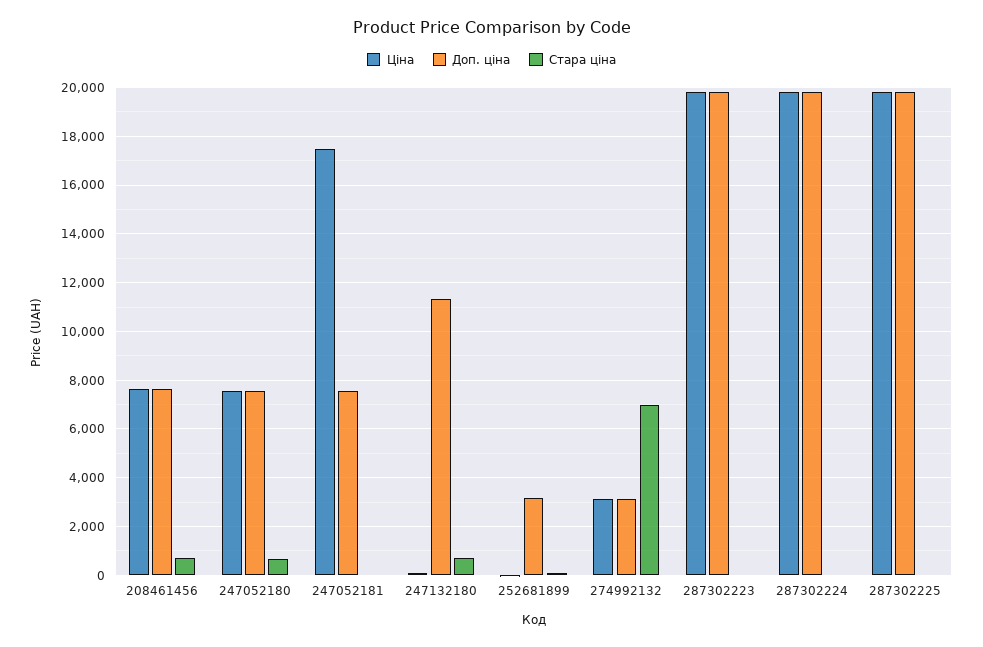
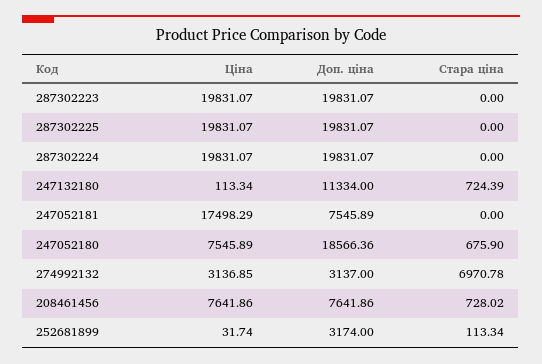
Доп. ціна, 247052180: 7500 -> 18566.36

